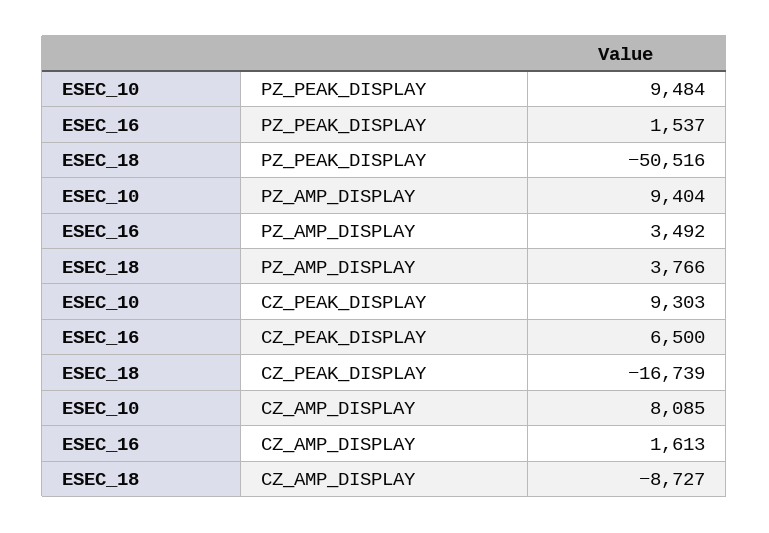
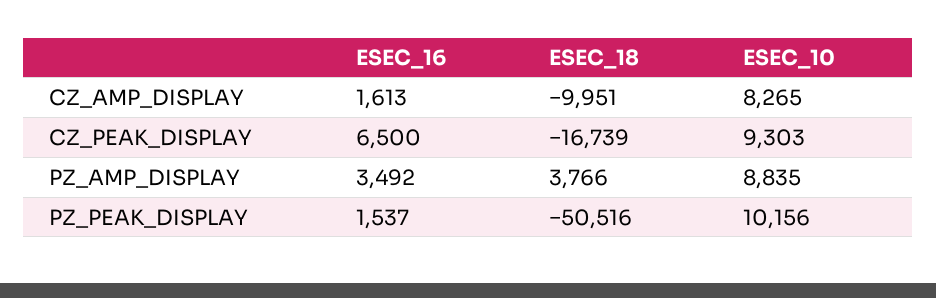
ESEC_10, PZ_PEAK_DISPLAY: 9484 -> 10156
ESEC_10, PZ_AMP_DISPLAY: 9404 -> 8835
ESEC_10, CZ_AMP_DISPLAY: 8085 -> 8265
ESEC_18, CZ_AMP_DISPLAY: -8727 -> -9951

